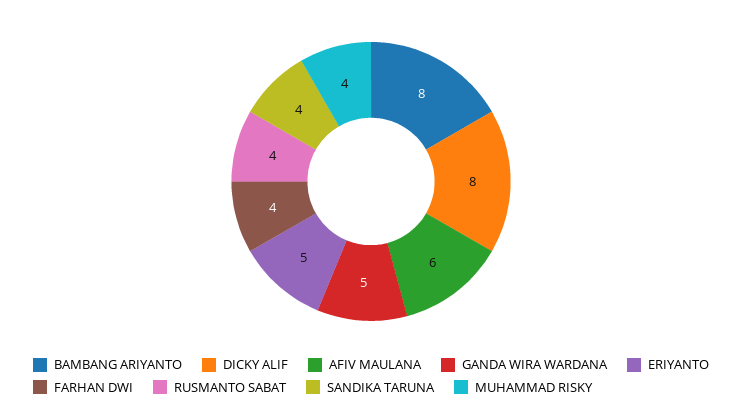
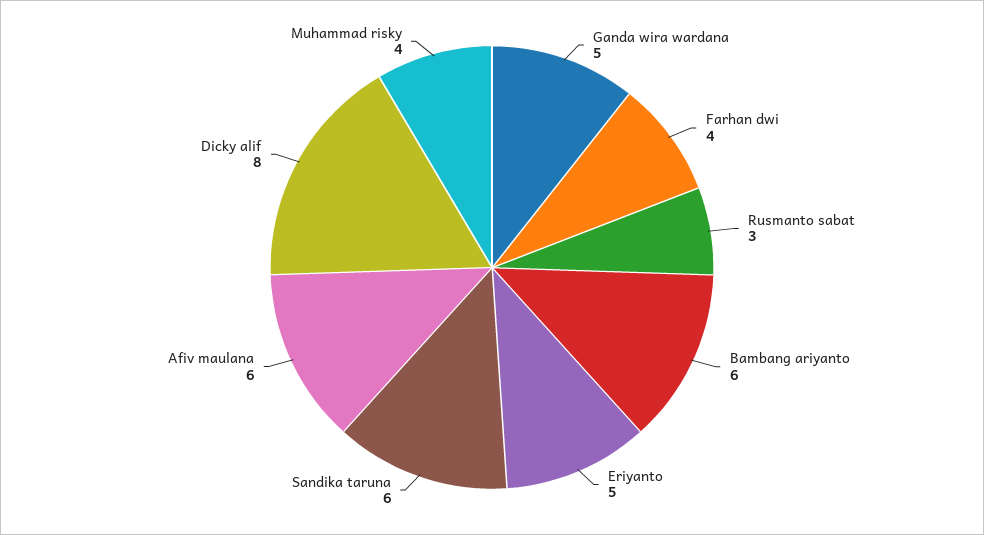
BAMBANG ARIYANTO: 8 -> 6
RUSMANTO SABAT: 4 -> 3
SANDIKA TARUNA: 4 -> 6

